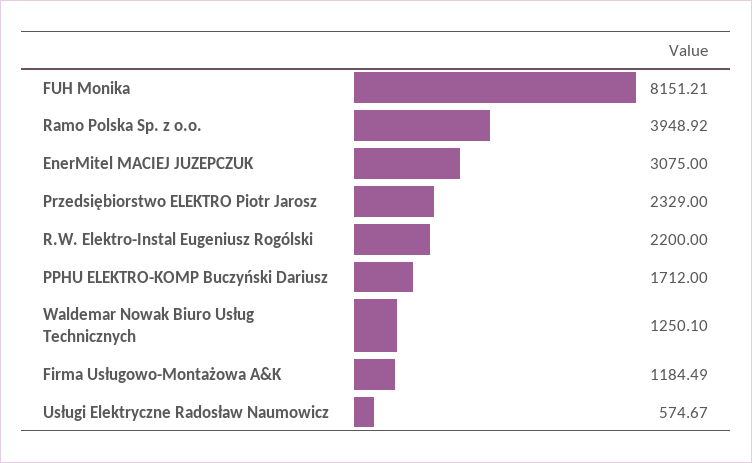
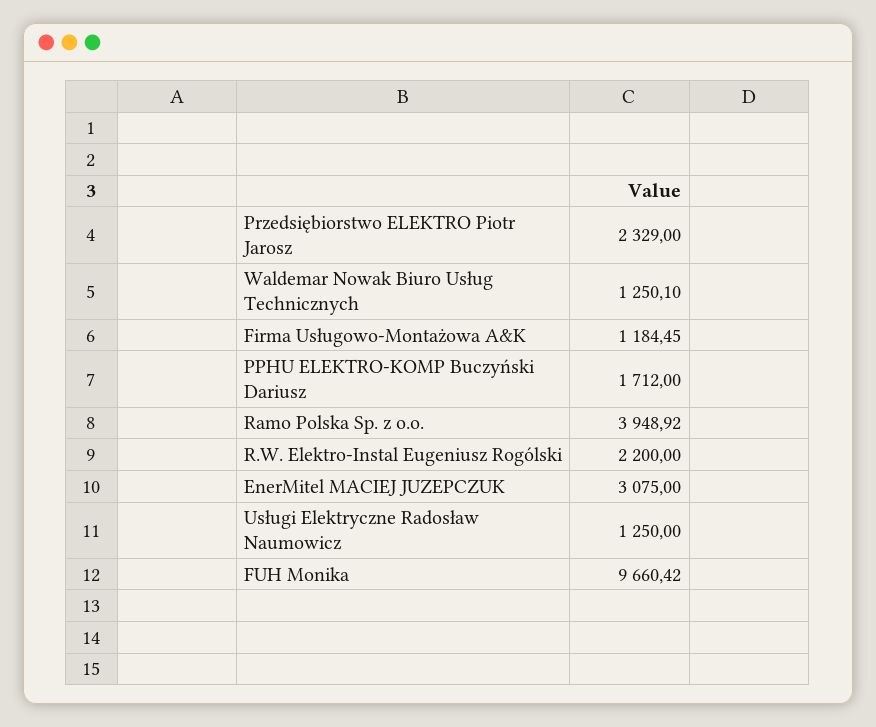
FUH Monika: 8151.21 -> 9660.42
Firma Usługowo-Montażowa A&K: 1184.49 -> 1184.45
Usługi Elektryczne Radosław Naumowicz: 574.67 -> 1250

